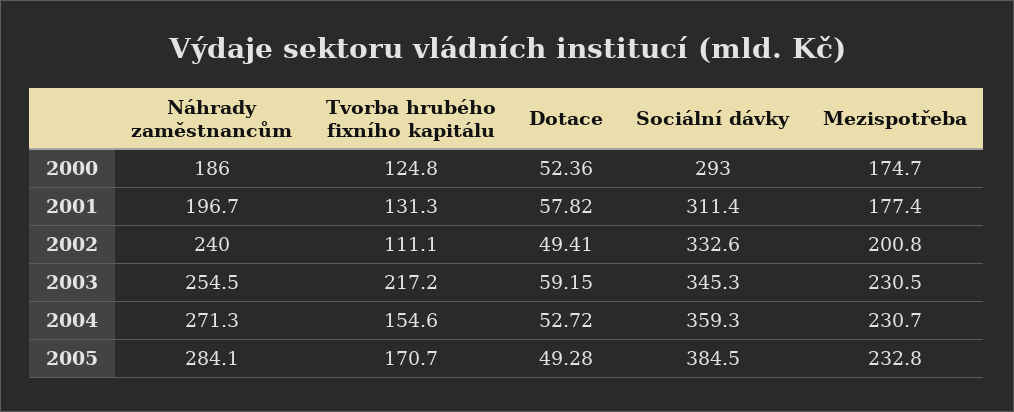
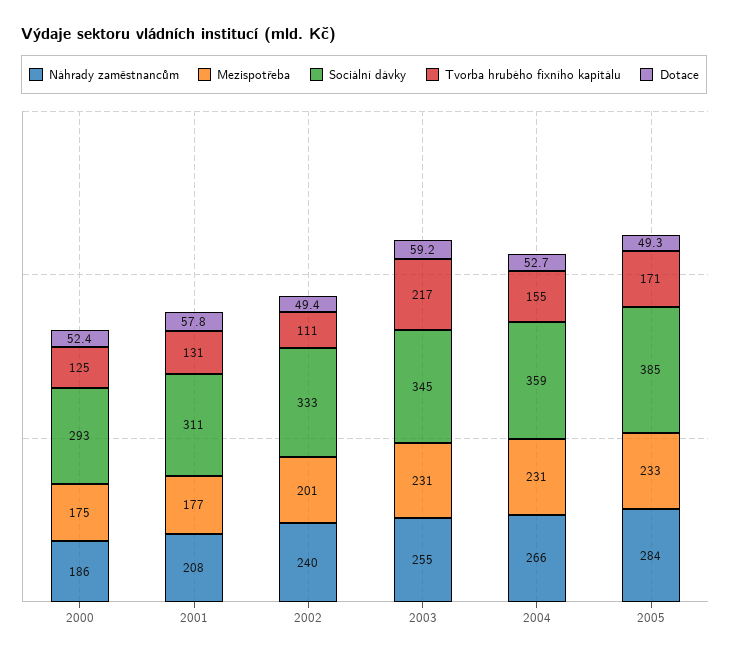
Náhrady zaměstnancům, 2001: 196.7 -> 208
Náhrady zaměstnancům, 2004: 271.3 -> 266

